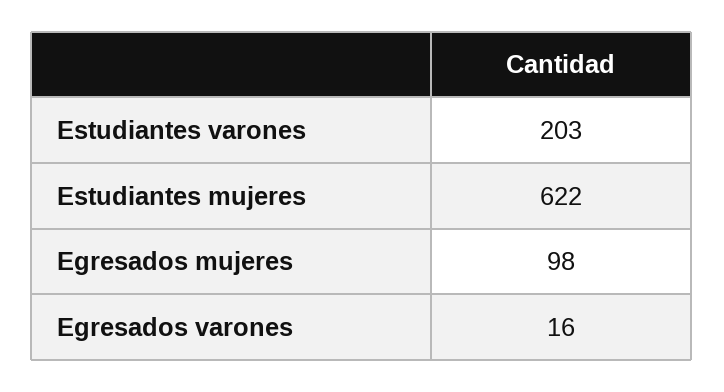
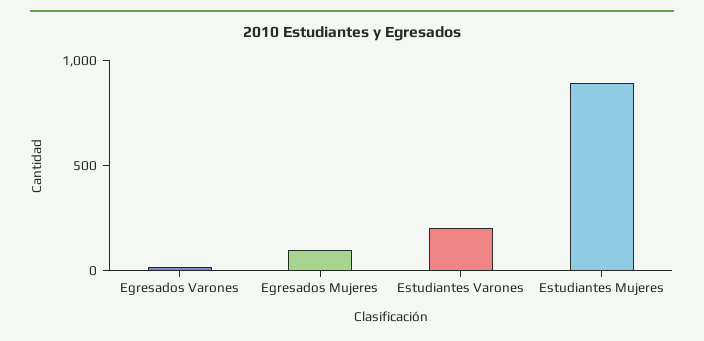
Estudiantes mujeres: 622 -> 900

